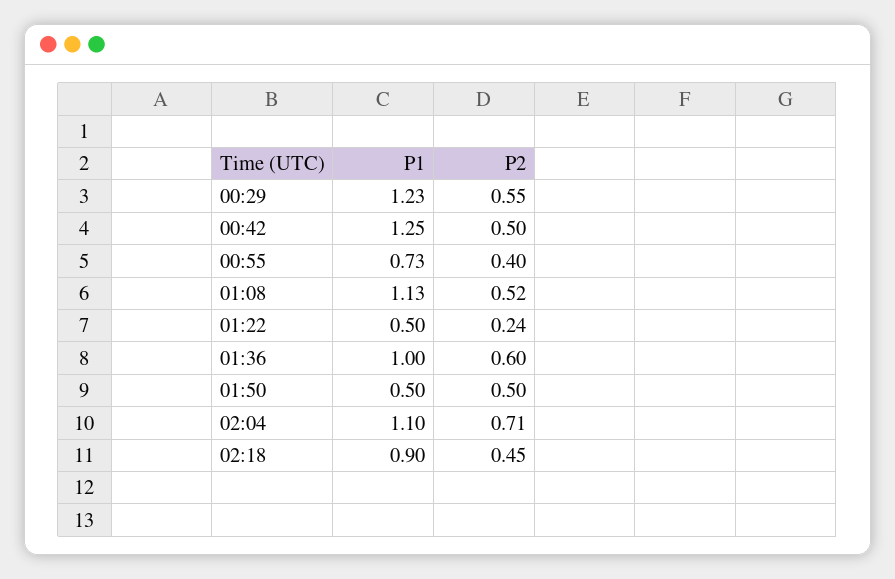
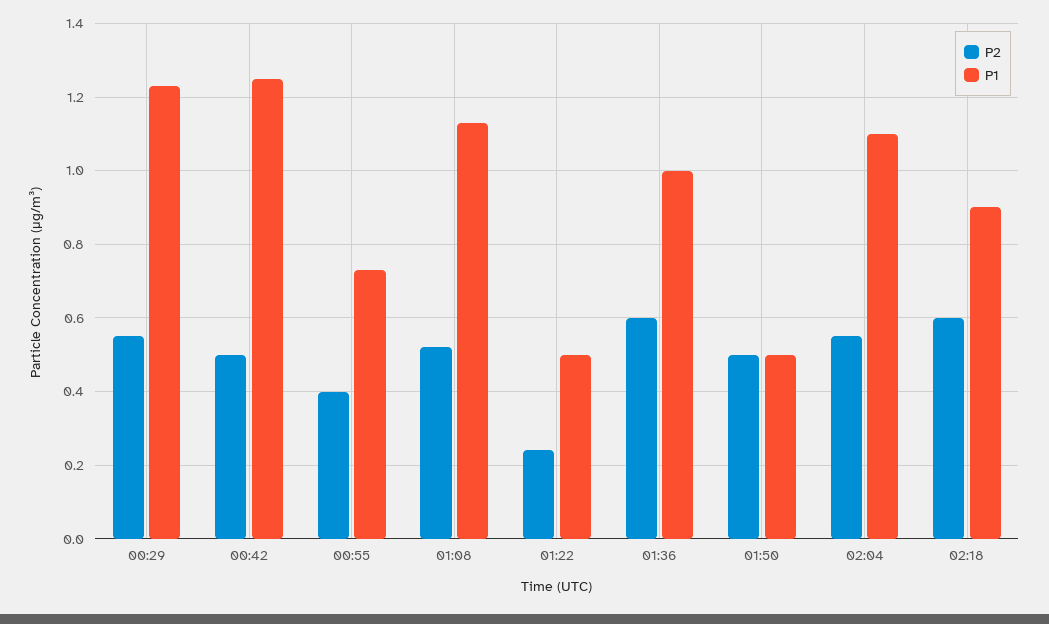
P2, 02:04: 0.71 -> 0.55
P2, 02:18: 0.45 -> 0.6

